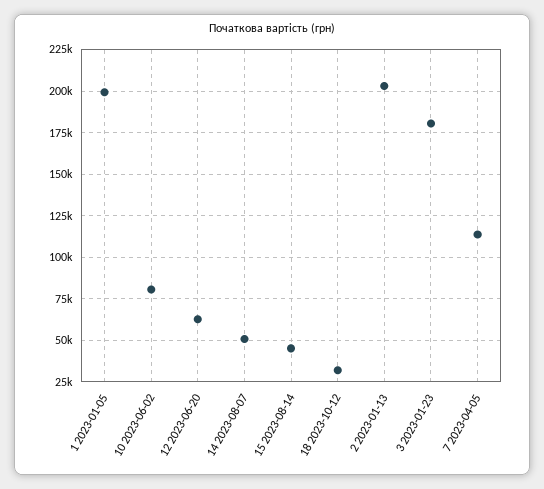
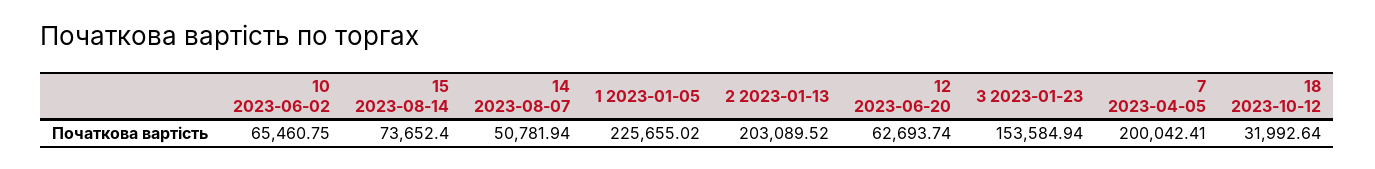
1 2023-01-05: 200000 -> 225655.02
10 2023-06-02: 80000 -> 65460.75
15 2023-08-14: 45000 -> 73652.4
3 2023-01-23: 180000 -> 153584.94
7 2023-04-05: 115000 -> 200042.41

